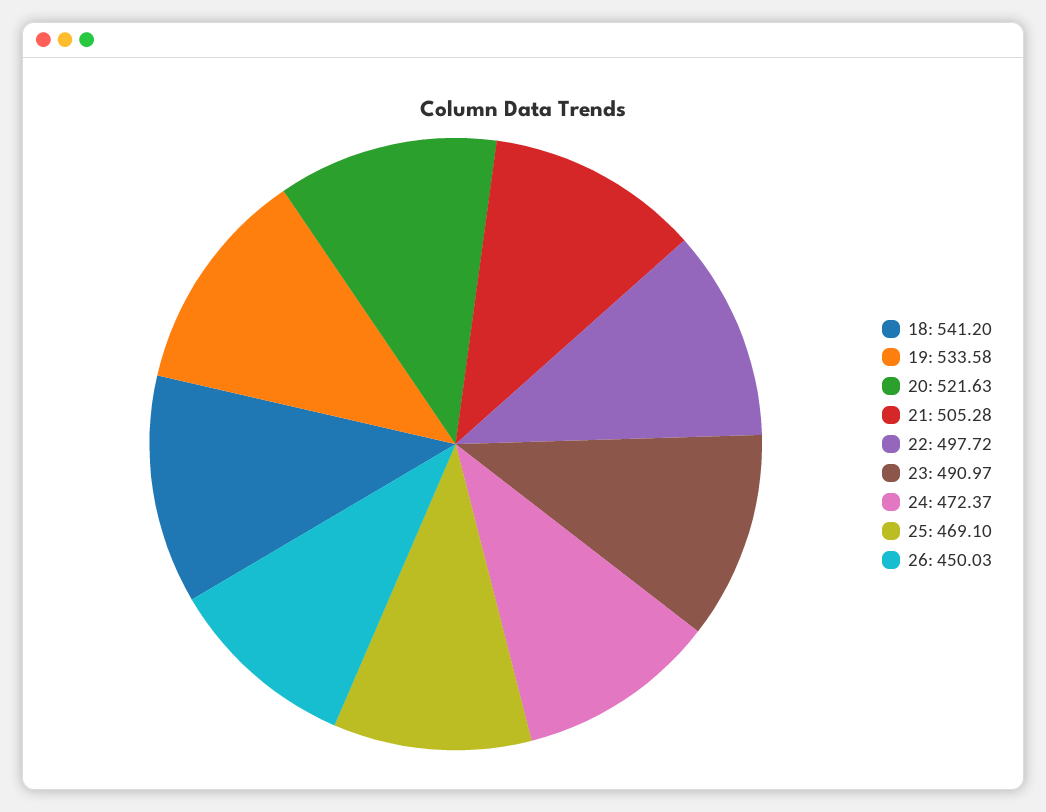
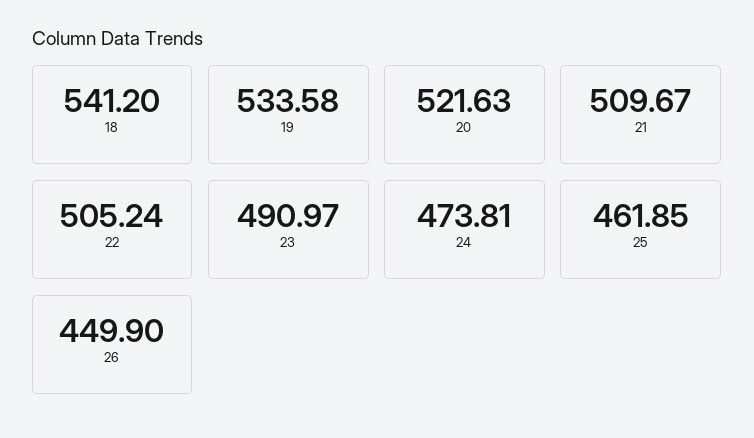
21: 505.28 -> 509.67
22: 497.72 -> 505.24
24: 472.37 -> 473.81
25: 469.1 -> 461.85
26: 450.03 -> 449.9

